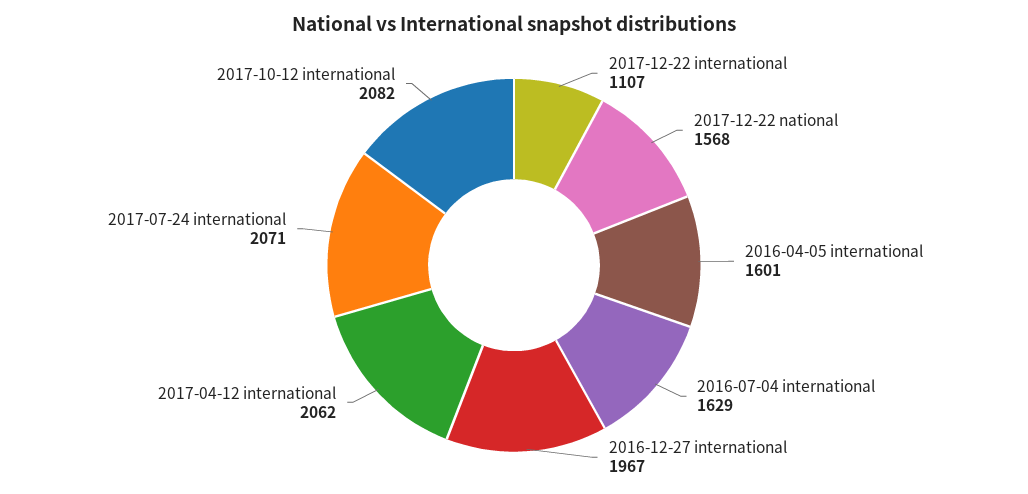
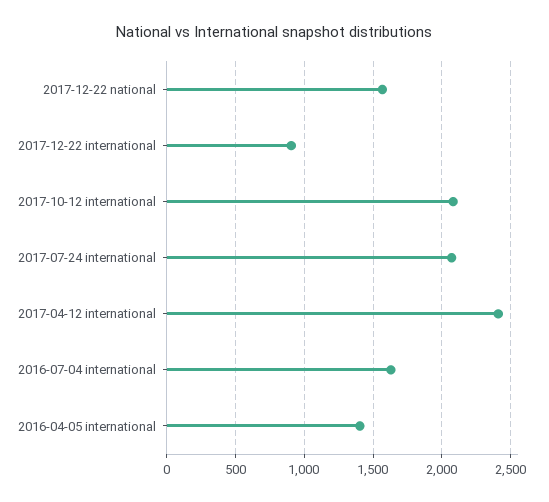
2017-12-22 international: 1107 -> 900
2016-04-05 international: 1601 -> 1400
2016-12-27 international: 1967 -> none
2017-04-12 international: 2062 -> 2400

